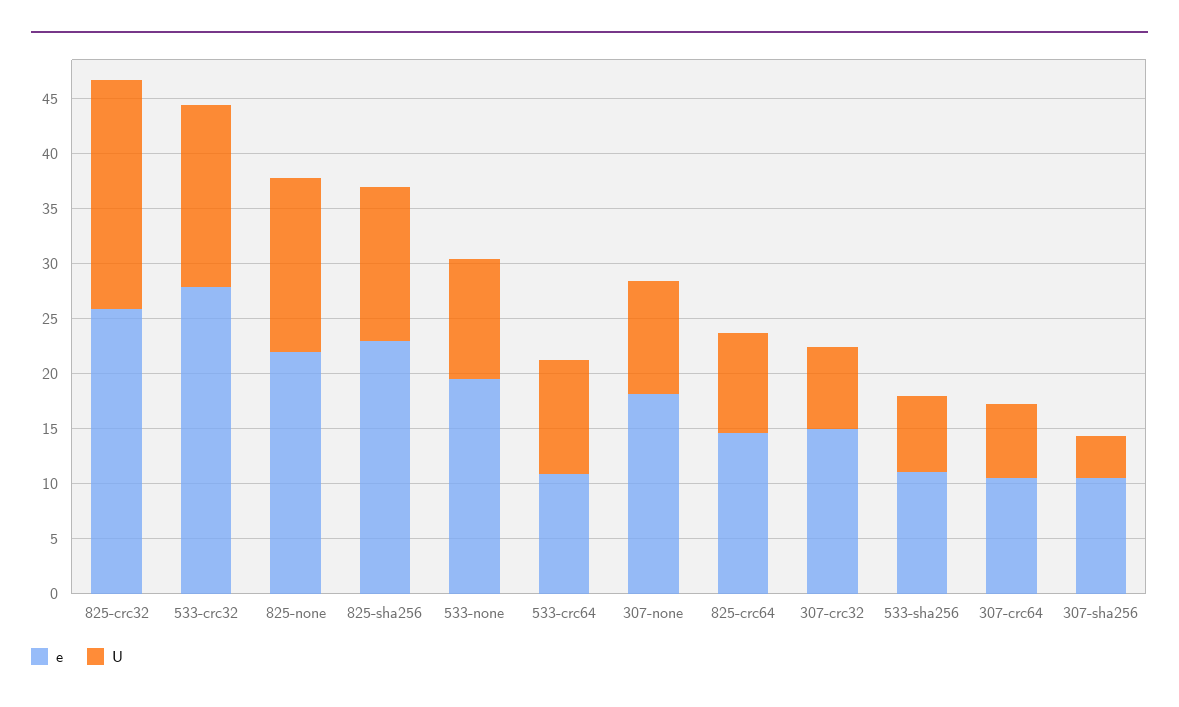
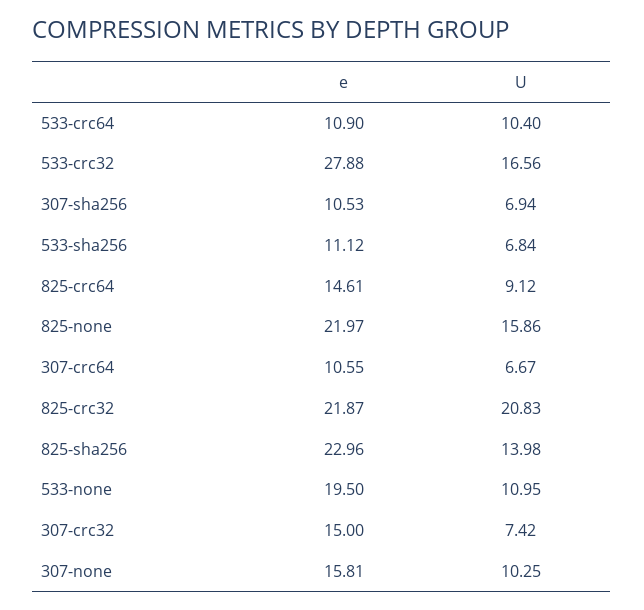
e, 825-crc32: 26 -> 21.87
e, 307-none: 18 -> 15.81
U, 307-sha256: 4 -> 6.94

